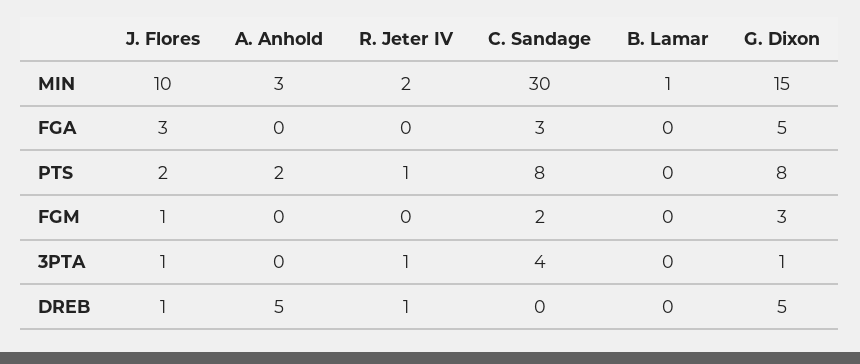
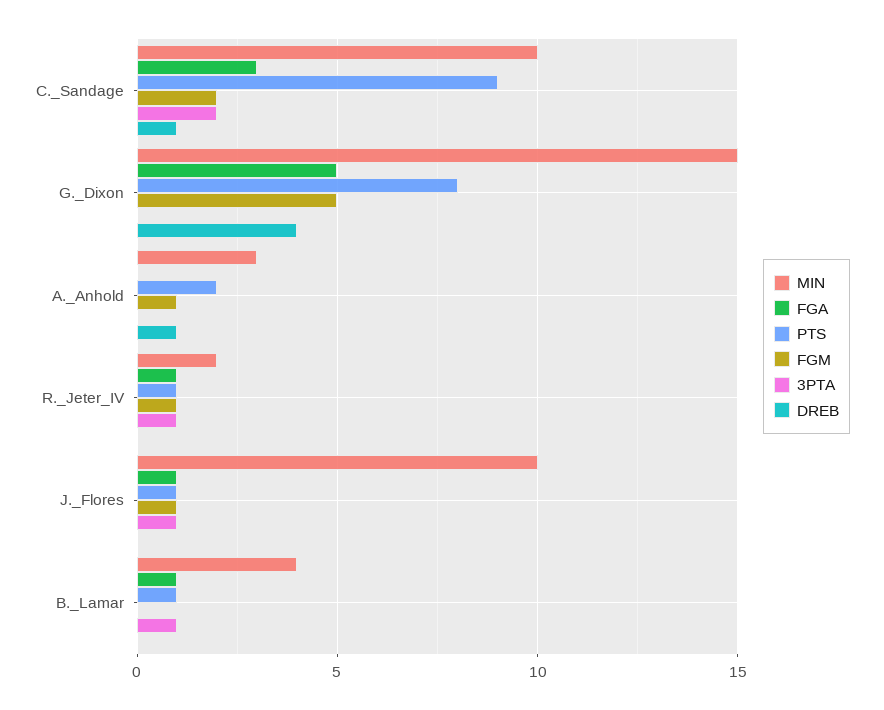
MIN, C. Sandage: 30 -> 10
MIN, B. Lamar: 1 -> 4
FGA, J. Flores: 3 -> 1
FGA, R. Jeter IV: 0 -> 1
FGA, B. Lamar: 0 -> 1
PTS, J. Flores: 2 -> 1
PTS, C. Sandage: 8 -> 9
PTS, B. Lamar: 0 -> 1
FGM, A. Anhold: 0 -> 1
FGM, R. Jeter IV: 0 -> 1
FGM, G. Dixon: 3 -> 5
3PTA, C. Sandage: 4 -> 2
3PTA, B. Lamar: 0 -> 1
3PTA, G. Dixon: 1 -> 0
DREB, J. Flores: 1 -> 0
DREB, A. Anhold: 5 -> 1
DREB, R. Jeter IV: 1 -> 0
DREB, C. Sandage: 0 -> 1
DREB, G. Dixon: 5 -> 4

